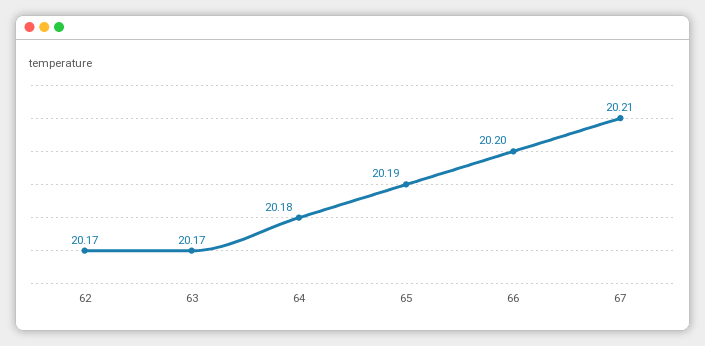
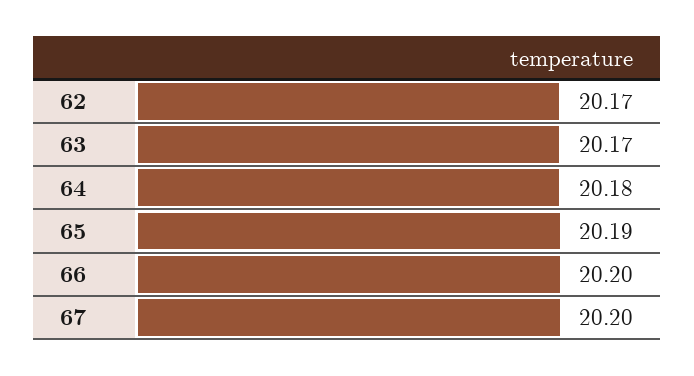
67: 20.21 -> 20.2

